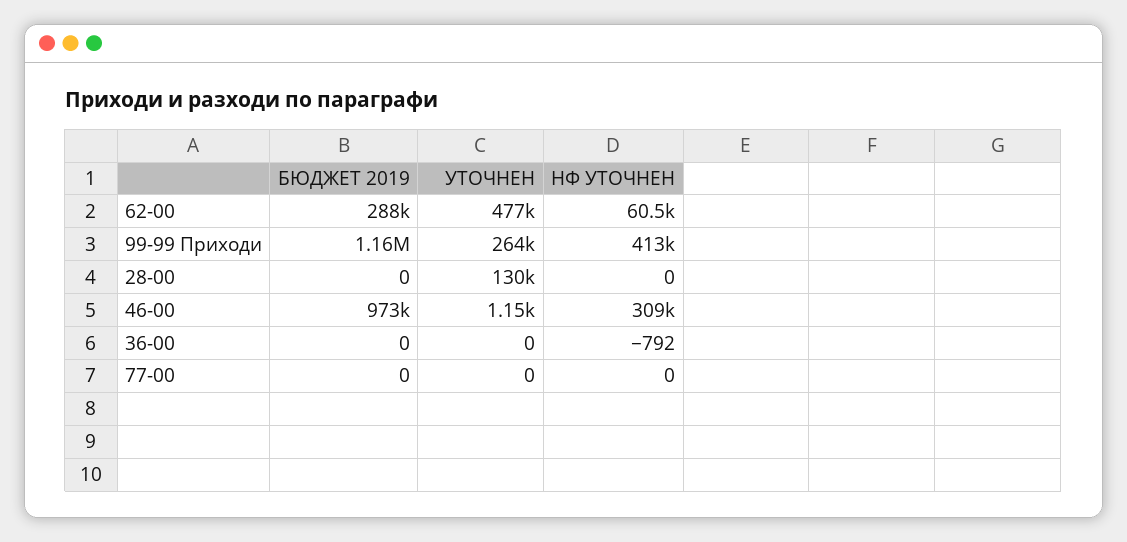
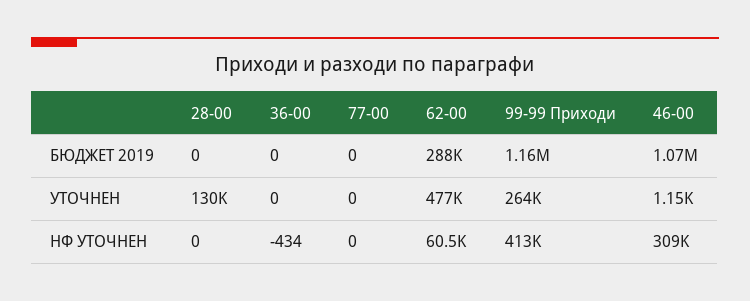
БЮДЖЕТ 2019, 46-00: 973000 -> 1070000
НФ УТОЧНЕН, 36-00: -792 -> -434

